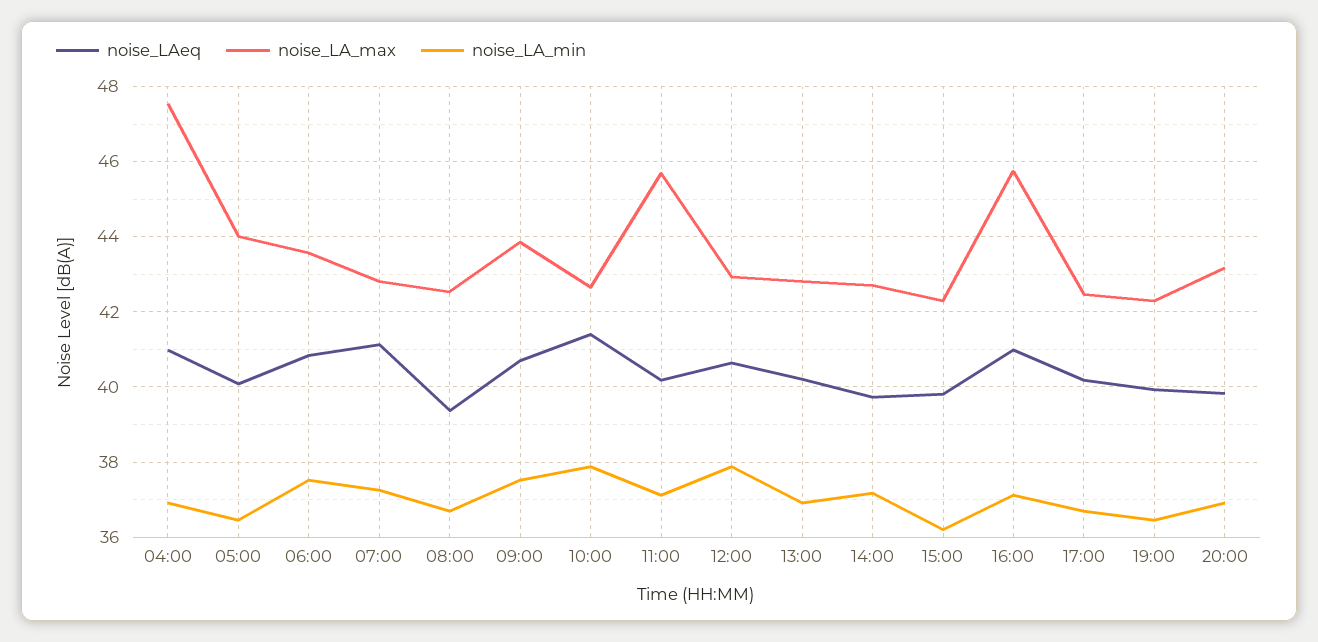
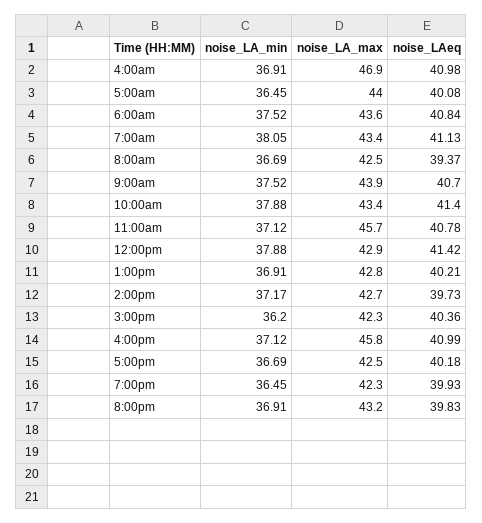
noise_LA_max, 04:00: 47.6 -> 46.9
noise_LA_max, 07:00: 42.8 -> 43.4
noise_LA_min, 07:00: 37.2 -> 38.05
noise_LA_max, 10:00: 42.6 -> 43.4
noise_LAeq, 11:00: 40.2 -> 40.78
noise_LAeq, 12:00: 40.6 -> 41.42
noise_LAeq, 15:00: 39.8 -> 40.36

